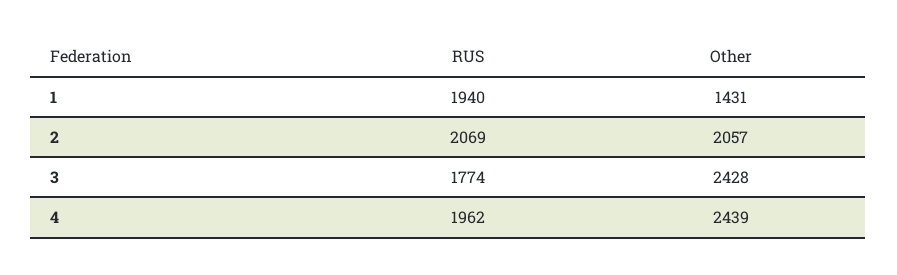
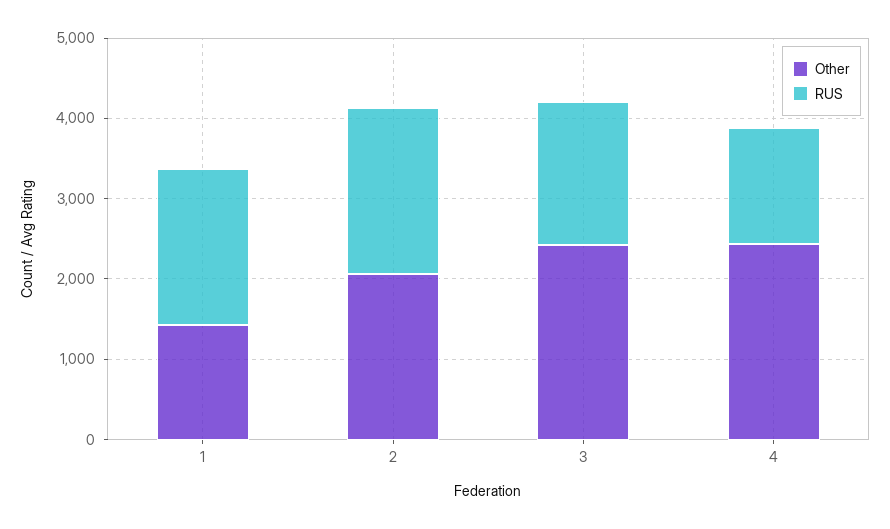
RUS, 4: 1962 -> 1400

